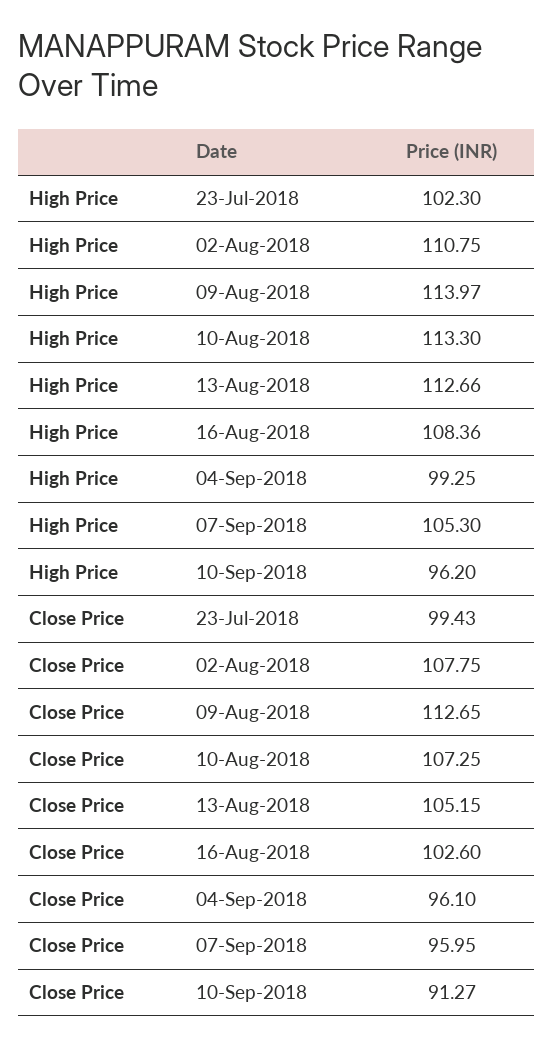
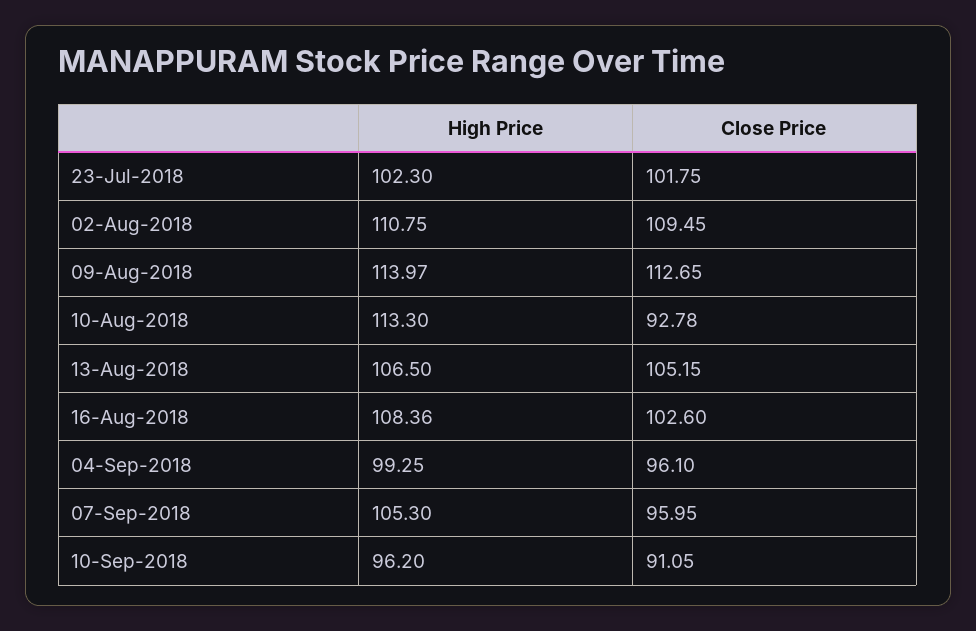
High Price, 13-Aug-2018: 112.66 -> 106.5
Close Price, 23-Jul-2018: 99.43 -> 101.75
Close Price, 02-Aug-2018: 107.75 -> 109.45
Close Price, 10-Aug-2018: 107.25 -> 92.78
Close Price, 10-Sep-2018: 91.27 -> 91.05

